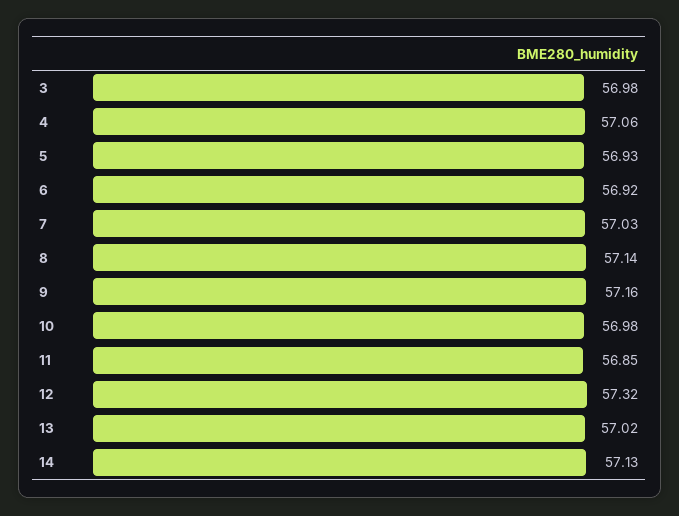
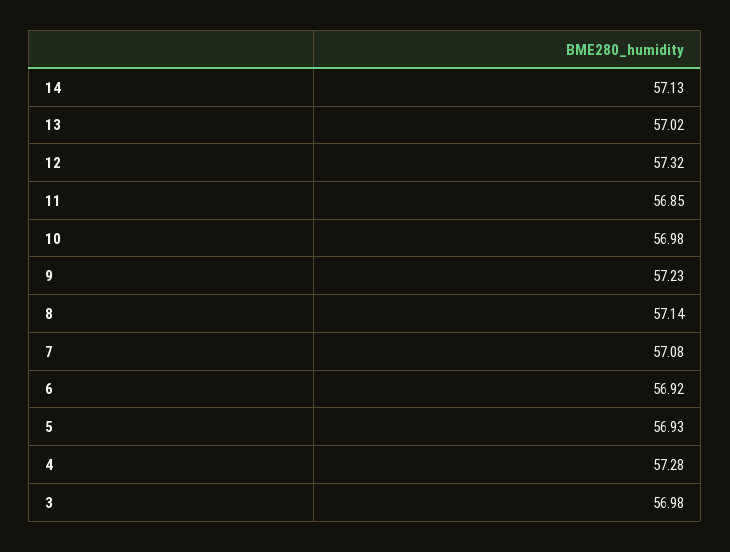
4: 57.06 -> 57.28
7: 57.03 -> 57.08
9: 57.16 -> 57.23

